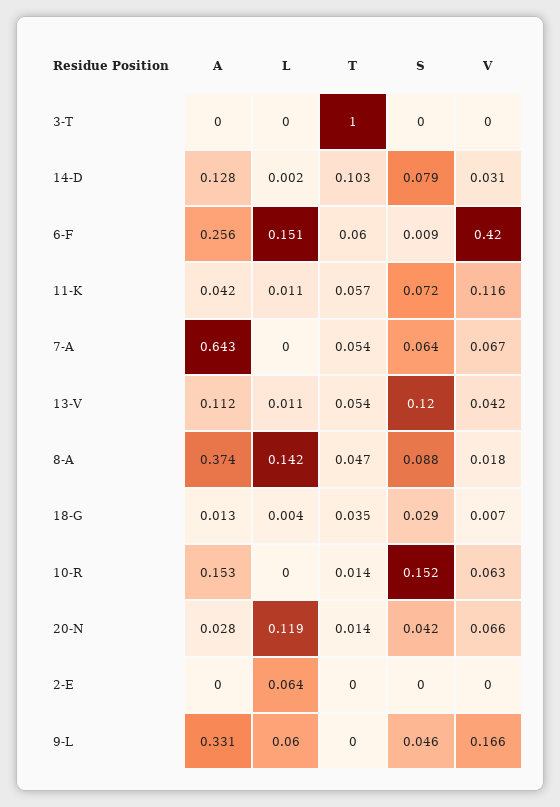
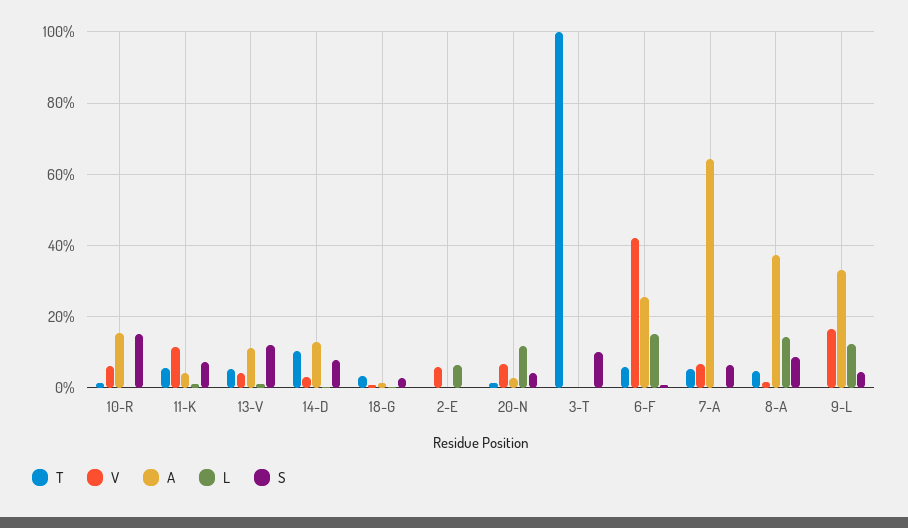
S, 3-T: 0 -> 0.1
V, 2-E: 0 -> 0.06
L, 9-L: 0.06 -> 0.12

